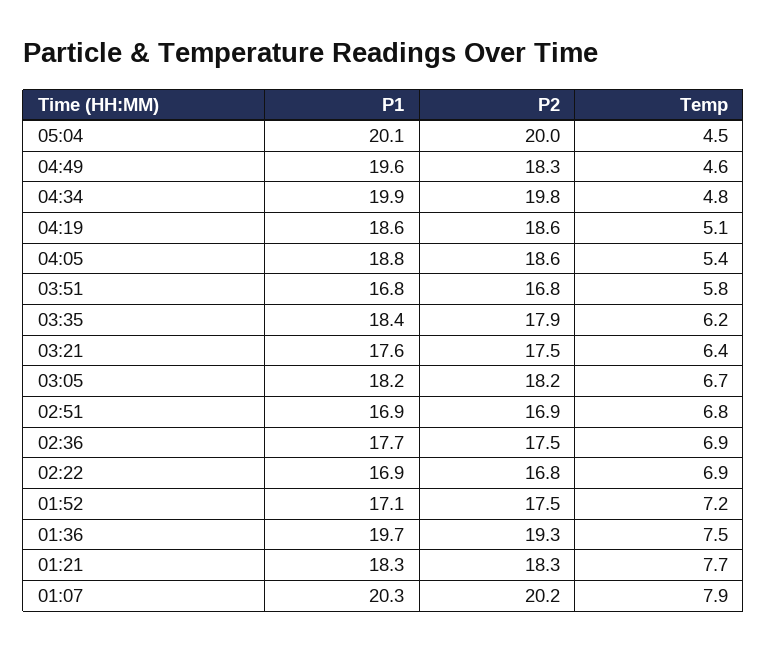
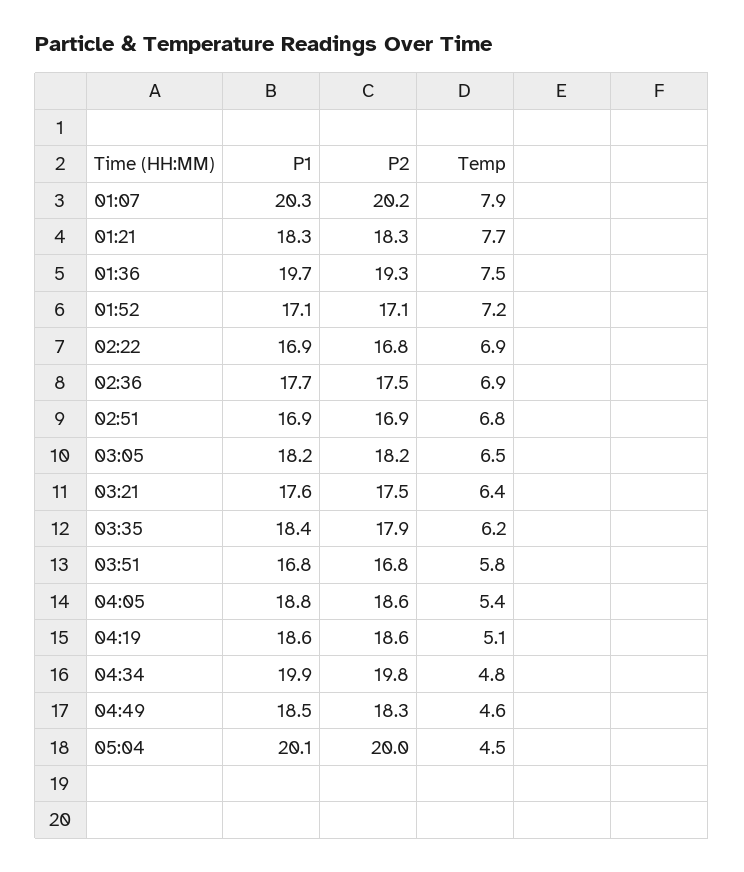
P1, 04:49: 19.6 -> 18.5
Temp, 03:05: 6.7 -> 6.5
P2, 01:52: 17.5 -> 17.1

